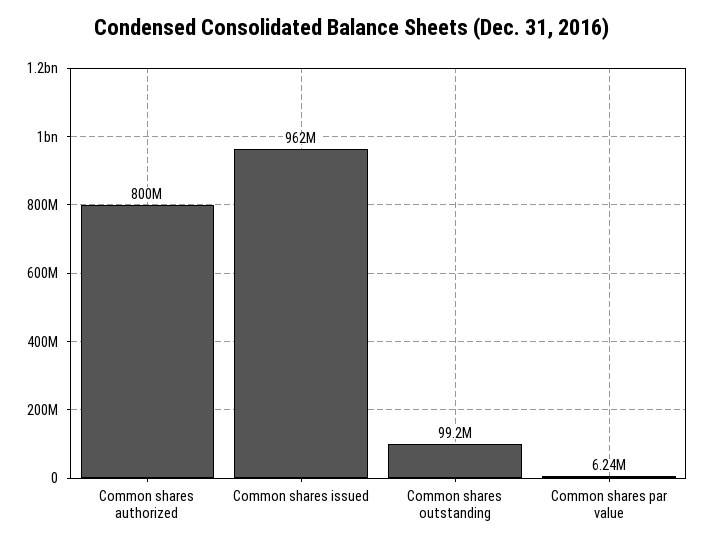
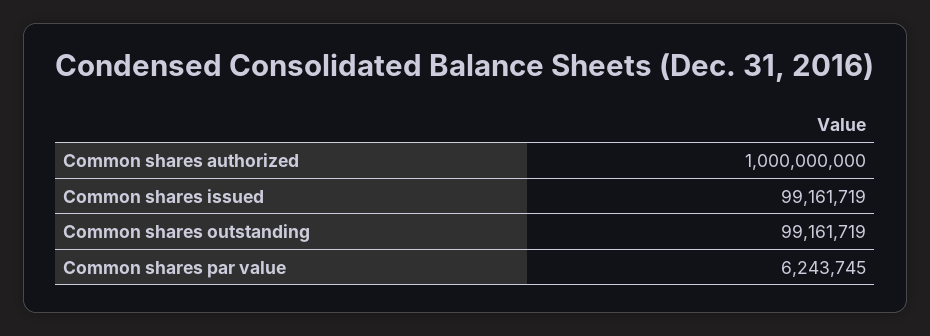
Common shares authorized: 800000000 -> 1000000000
Common shares issued: 962000000 -> 99161719

